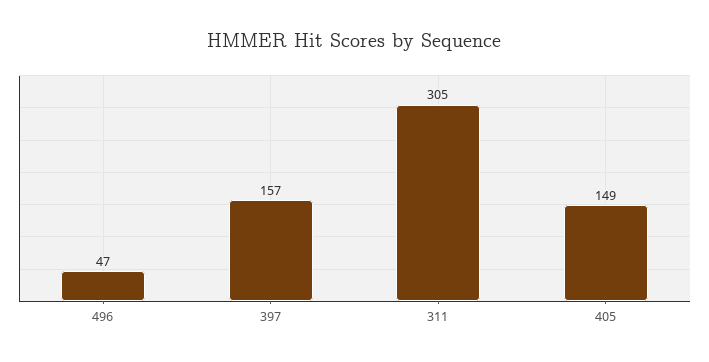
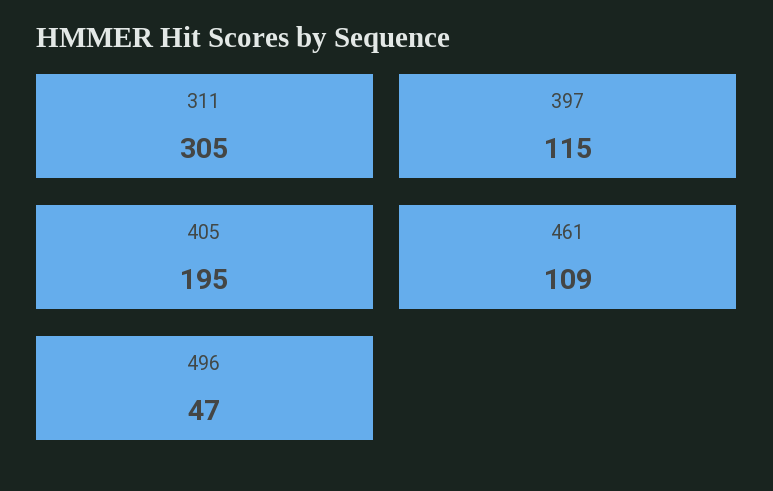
397: 157 -> 115
405: 149 -> 195
461: none -> 109

